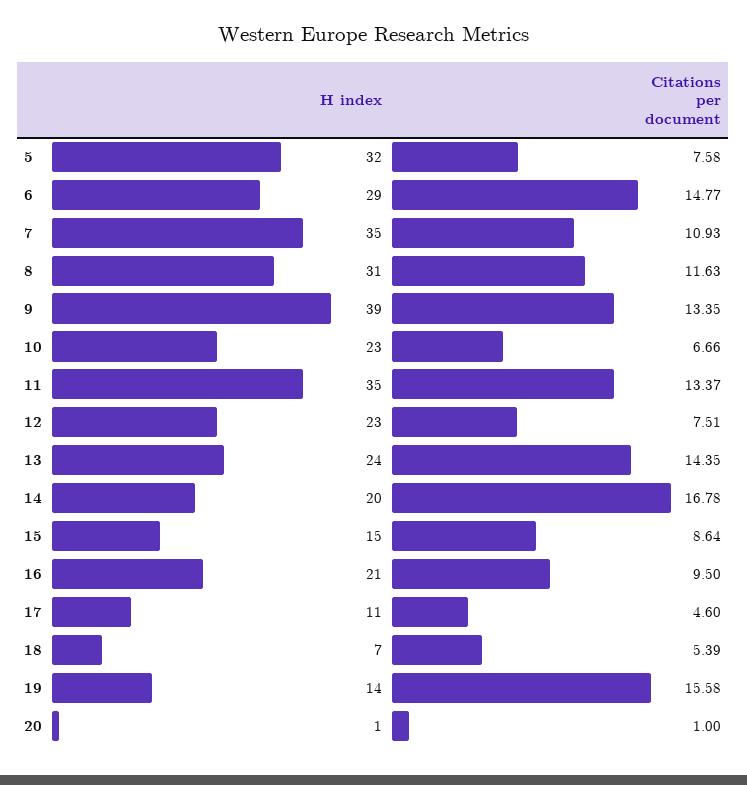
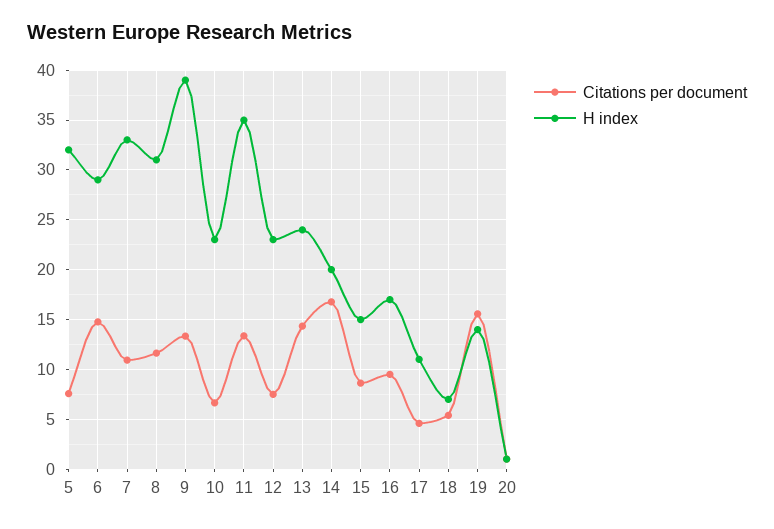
H index, 7: 35 -> 33
H index, 16: 21 -> 17

